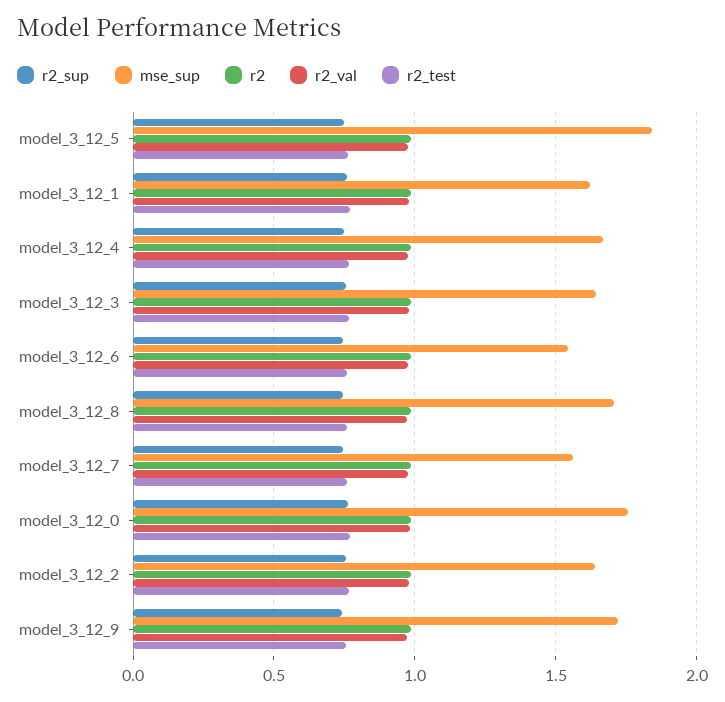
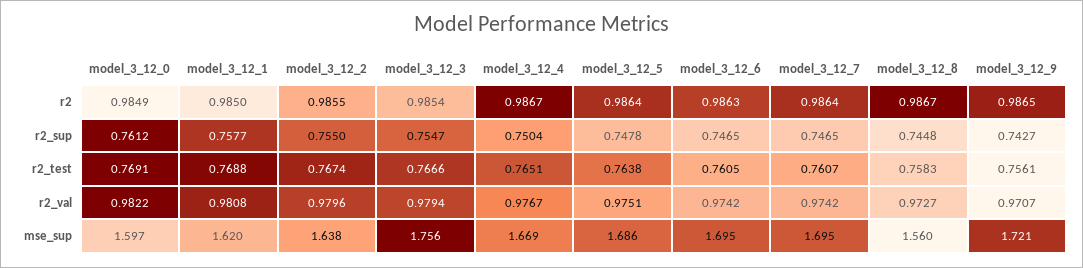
mse_sup, model_3_12_5: 1.85 -> 1.686
mse_sup, model_3_12_3: 1.65 -> 1.756
mse_sup, model_3_12_6: 1.55 -> 1.695
mse_sup, model_3_12_8: 1.7 -> 1.56
mse_sup, model_3_12_7: 1.55 -> 1.695
mse_sup, model_3_12_0: 1.75 -> 1.597

